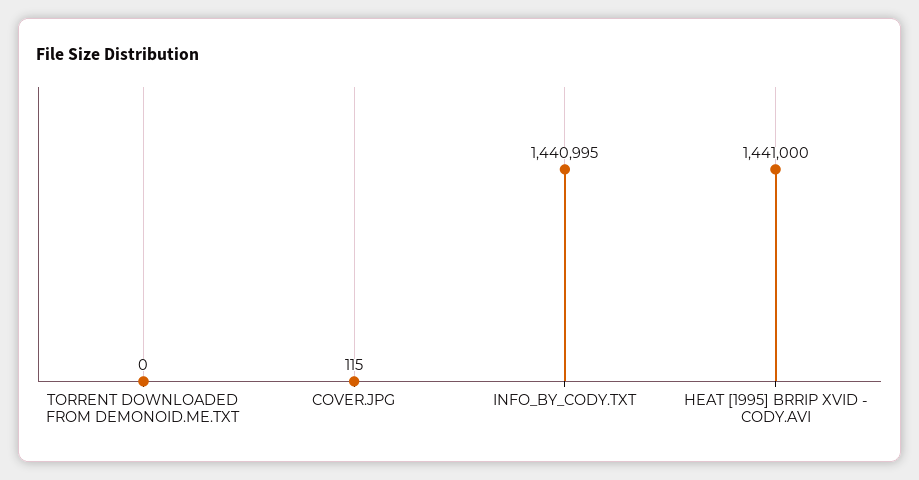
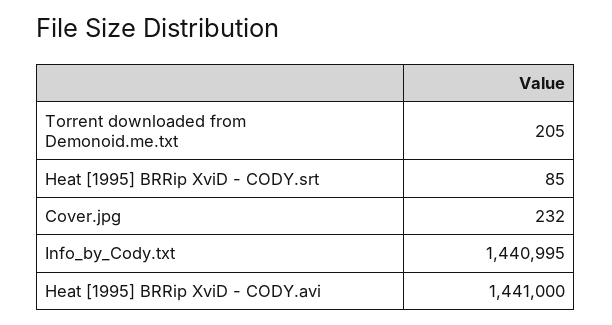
TORRENT DOWNLOADED FROM DEMONOID.ME.TXT: 0 -> 205
COVER.JPG: 115 -> 232
Heat [1995] BRRip XviD - CODY.srt: none -> 85

